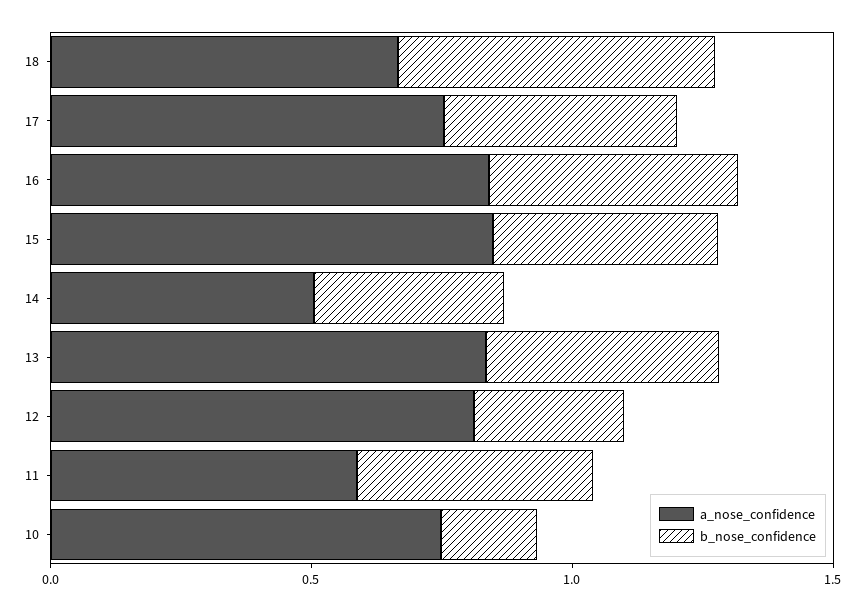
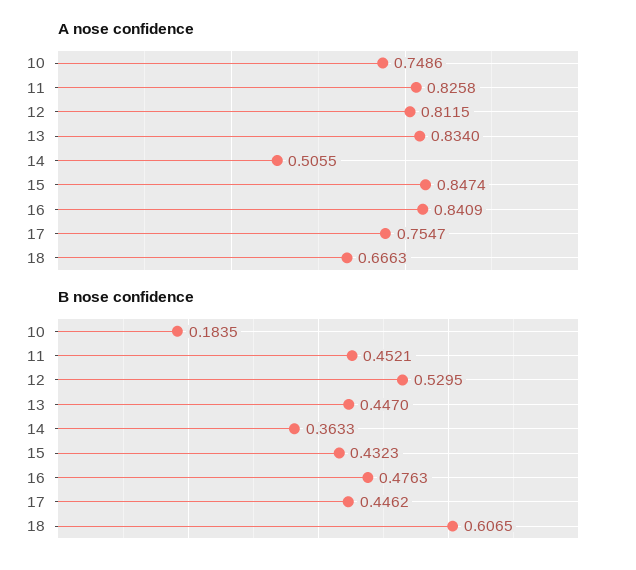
b_nose_confidence, 12: 0.3 -> 0.5295
a_nose_confidence, 11: 0.6 -> 0.8258

